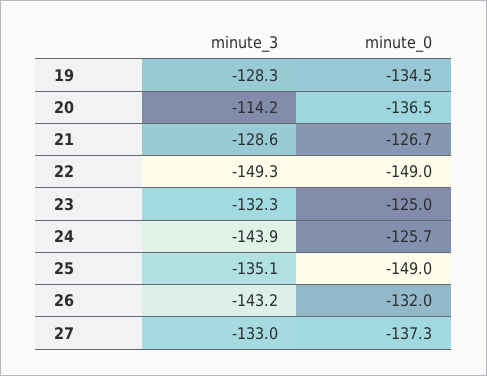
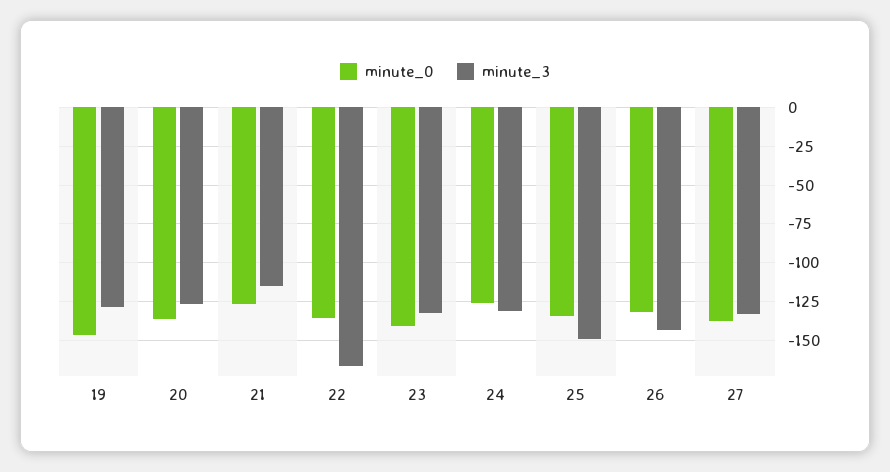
minute_0, 19: -134.5 -> -145
minute_3, 20: -114.2 -> -125
minute_3, 21: -128.6 -> -115
minute_3, 22: -149.3 -> -165
minute_0, 22: -149 -> -135
minute_0, 23: -125 -> -140
minute_3, 24: -143.9 -> -130
minute_3, 25: -135.1 -> -150
minute_0, 25: -149 -> -135

